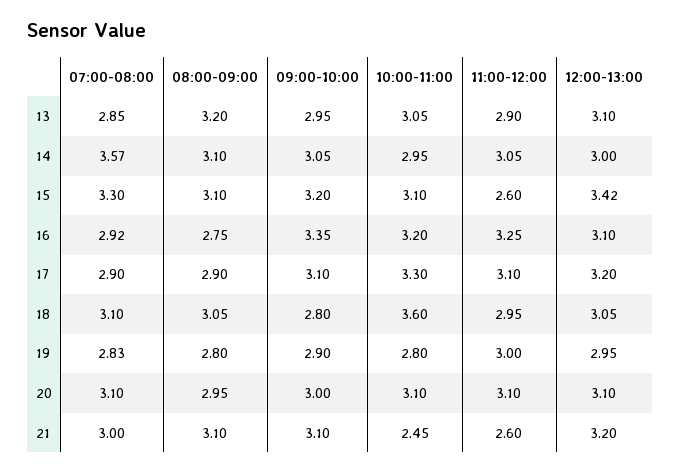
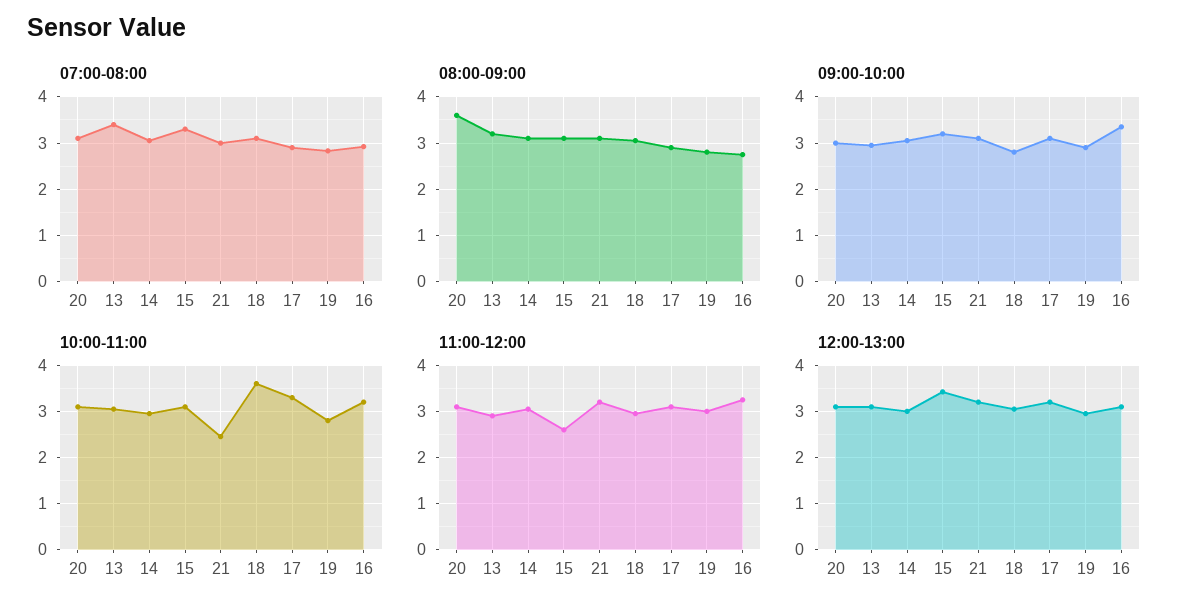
07:00-08:00, 13: 2.85 -> 3.4
07:00-08:00, 14: 3.57 -> 3
08:00-09:00, 20: 2.95 -> 3.6
11:00-12:00, 21: 2.6 -> 3.2

